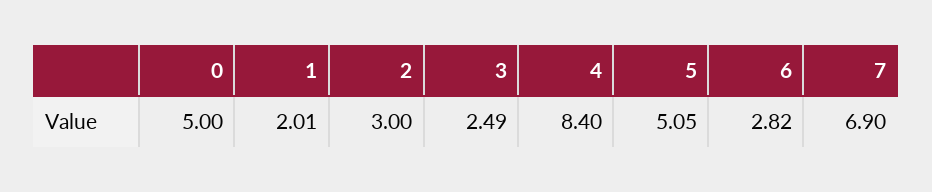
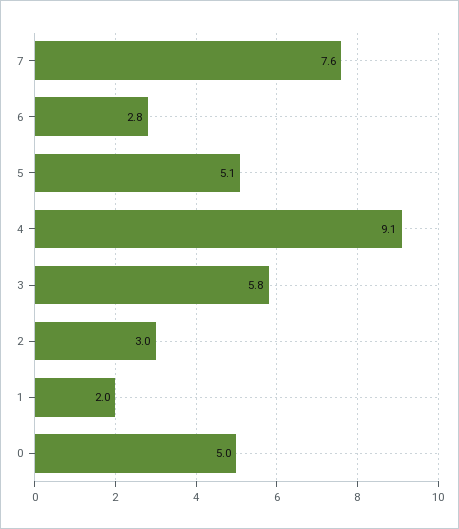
3: 2.49 -> 5.8
4: 8.4 -> 9.1
7: 6.9 -> 7.6

